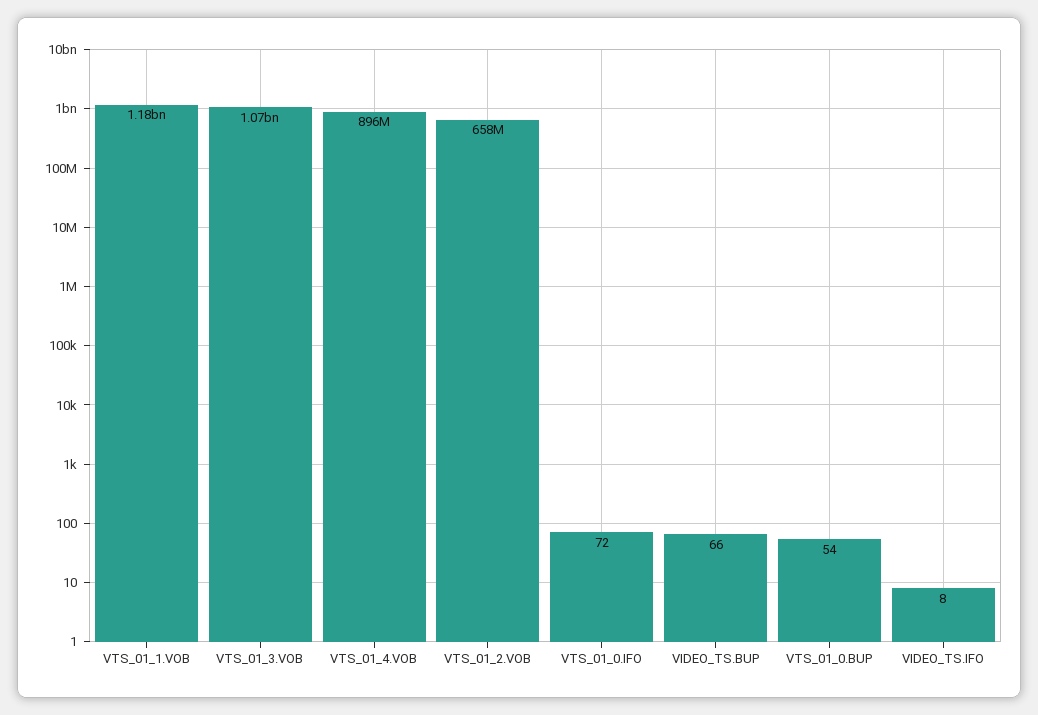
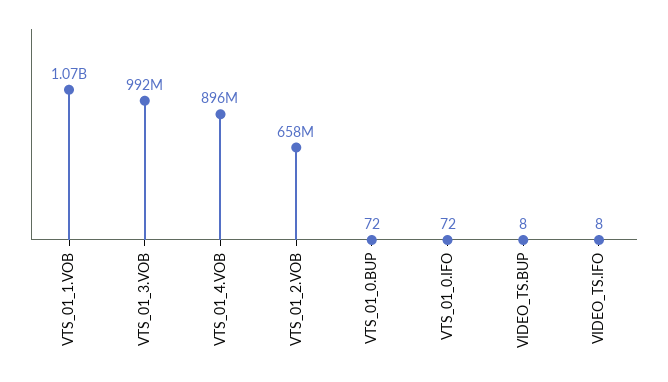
VTS_01_1.VOB: 1180000000 -> 1070000000
VTS_01_3.VOB: 1070000000 -> 992000000
VIDEO_TS.BUP: 66 -> 8
VTS_01_0.BUP: 54 -> 72

